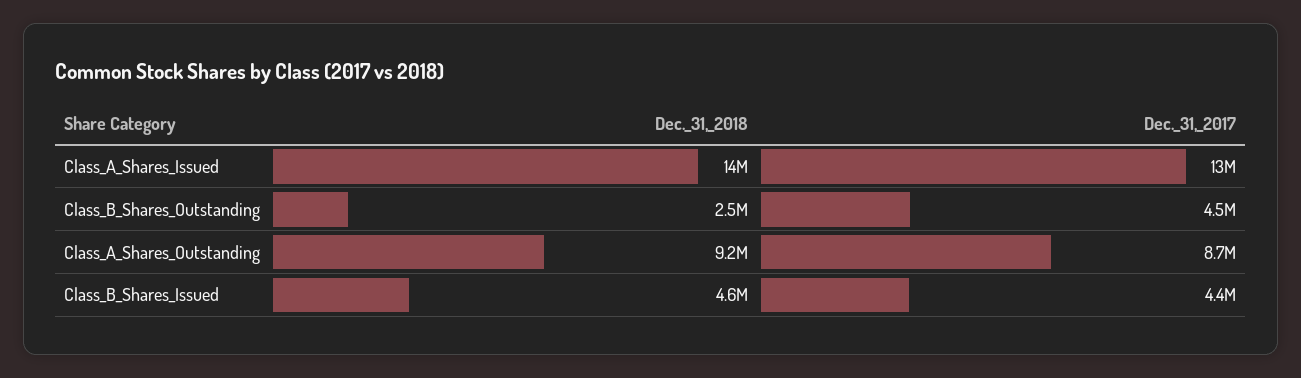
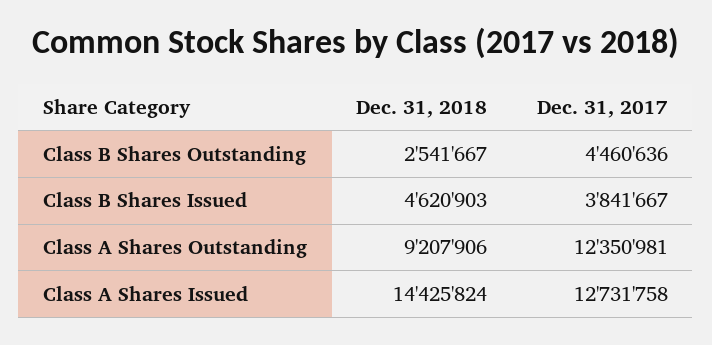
Dec._31,_2017, Class_A_Shares_Outstanding: 8700000 -> 12350981
Dec._31,_2017, Class_B_Shares_Issued: 4400000 -> 3841667

